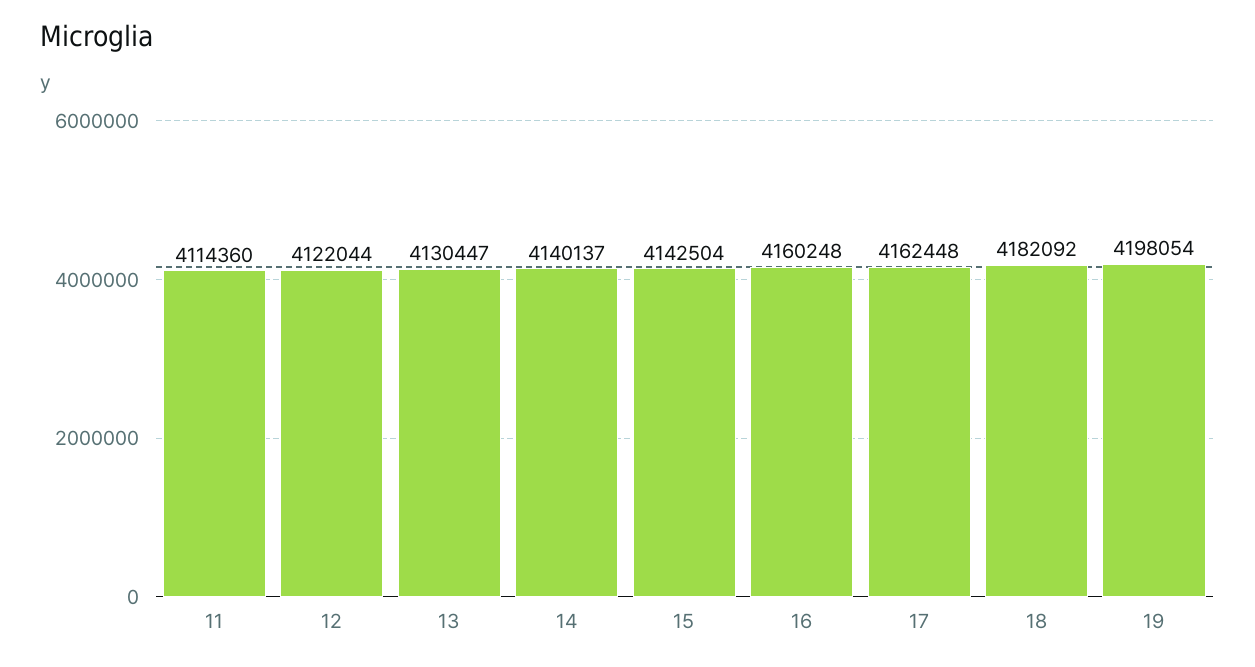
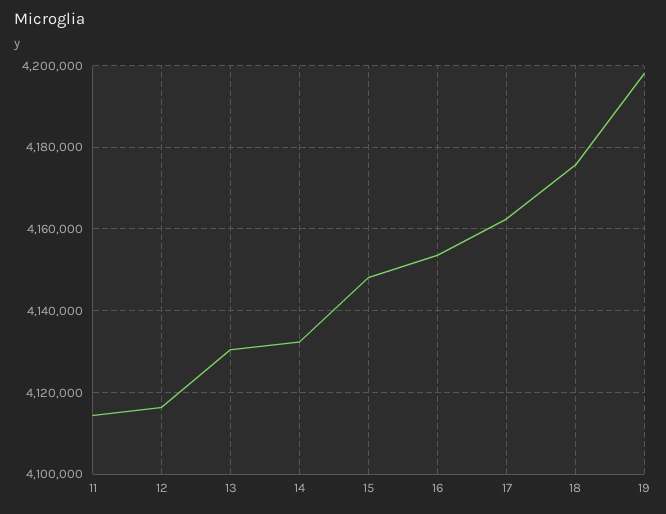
12: 4122044 -> 4116000
14: 4140137 -> 4132000
15: 4142504 -> 4148000
16: 4160248 -> 4154000
18: 4182092 -> 4176000

